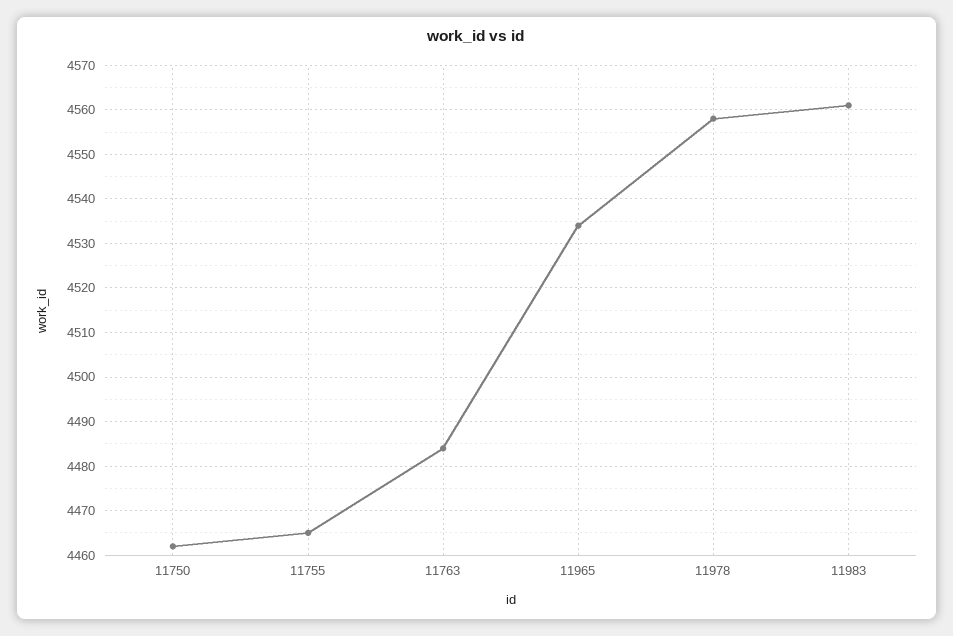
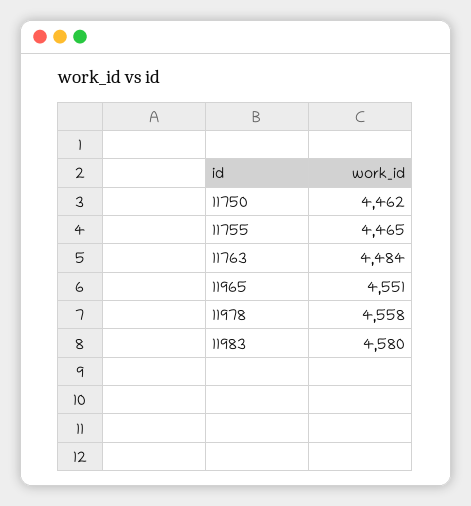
11965: 4535 -> 4551
11983: 4560 -> 4580

